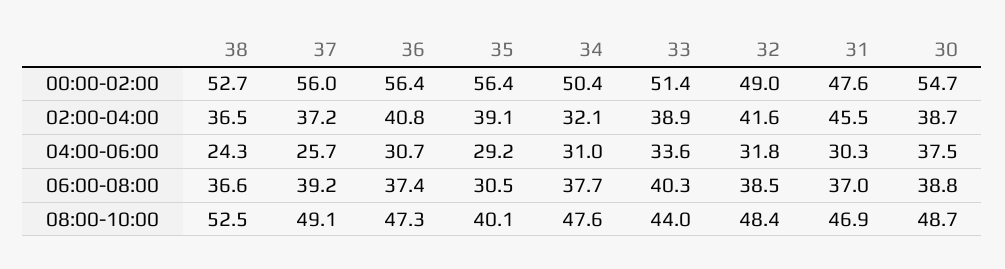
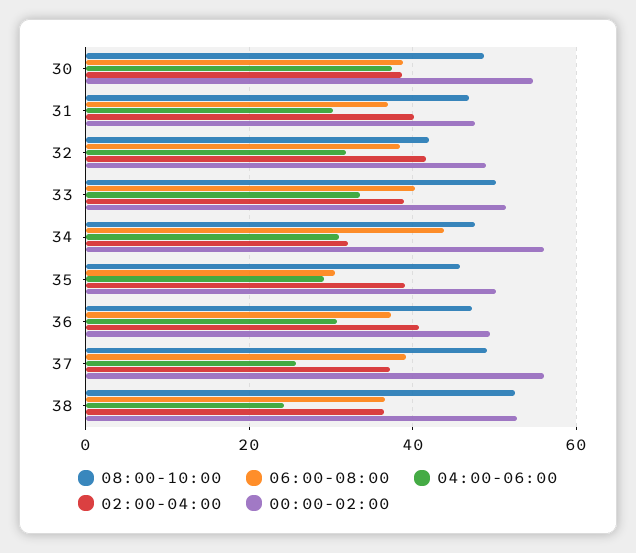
00:00-02:00, 36: 56.4 -> 50
00:00-02:00, 35: 56.4 -> 50
00:00-02:00, 34: 50.4 -> 56
02:00-04:00, 31: 45.5 -> 40
06:00-08:00, 34: 37.7 -> 44
08:00-10:00, 35: 40.1 -> 46
08:00-10:00, 33: 44 -> 50
08:00-10:00, 32: 48.4 -> 42

